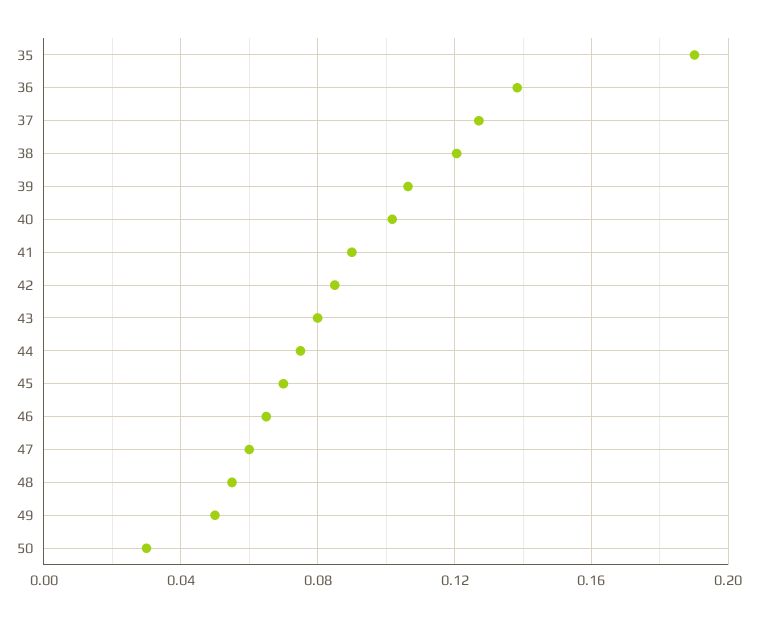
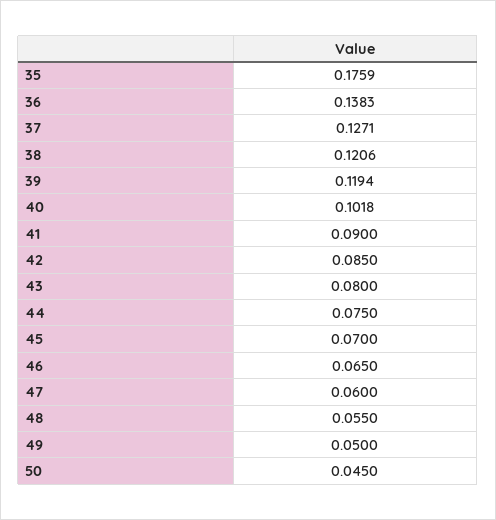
35: 0.19 -> 0.1759
39: 0.105 -> 0.1194
50: 0.03 -> 0.045

